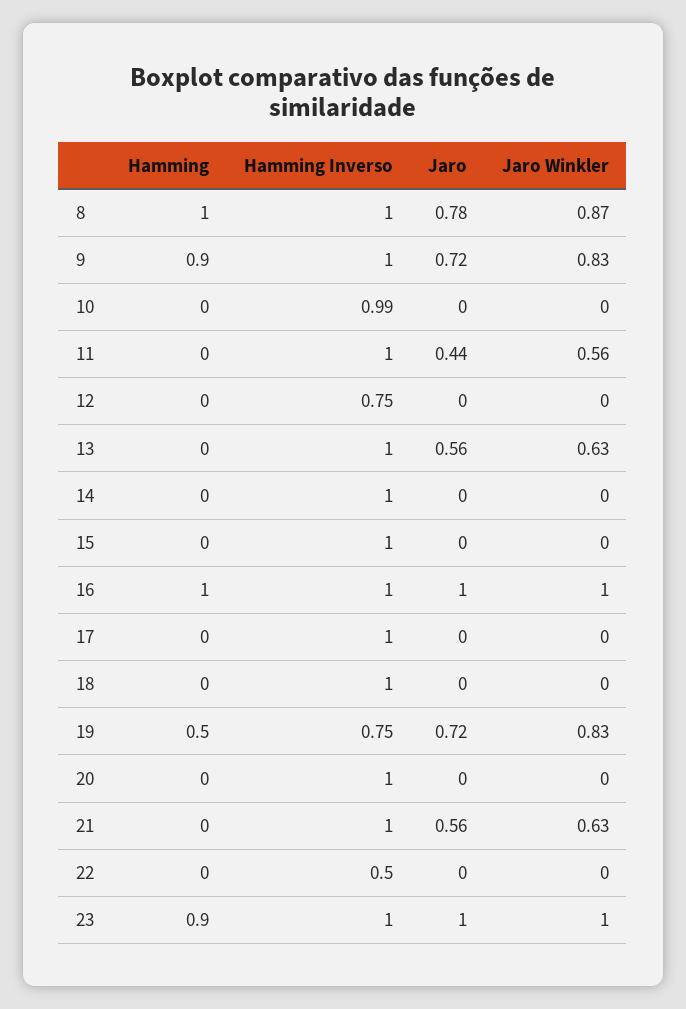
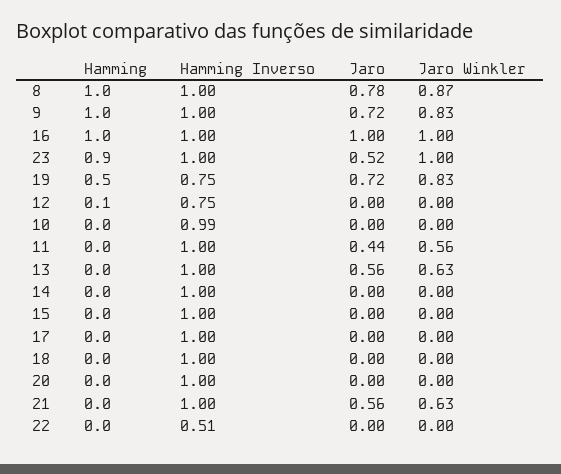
Hamming, 9: 0.9 -> 1
Hamming, 12: 0 -> 0.1
Hamming Inverso, 22: 0.5 -> 0.51
Jaro, 23: 1 -> 0.52

